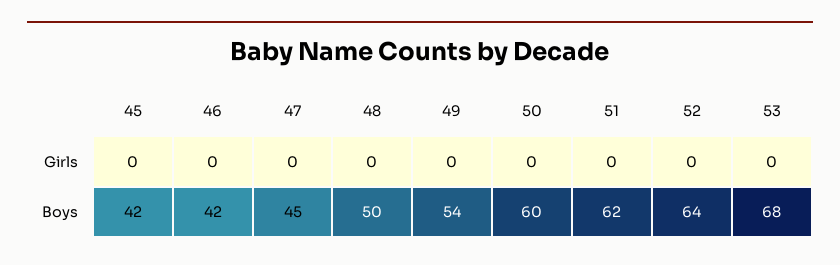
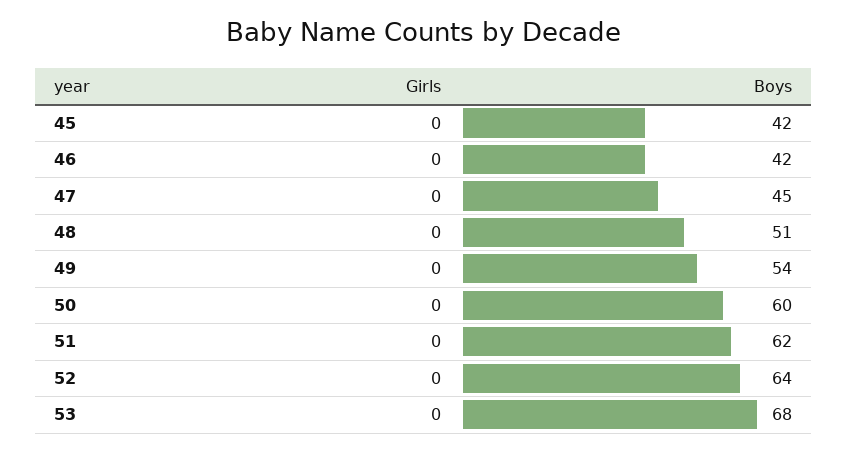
48, Boys: 50 -> 51

